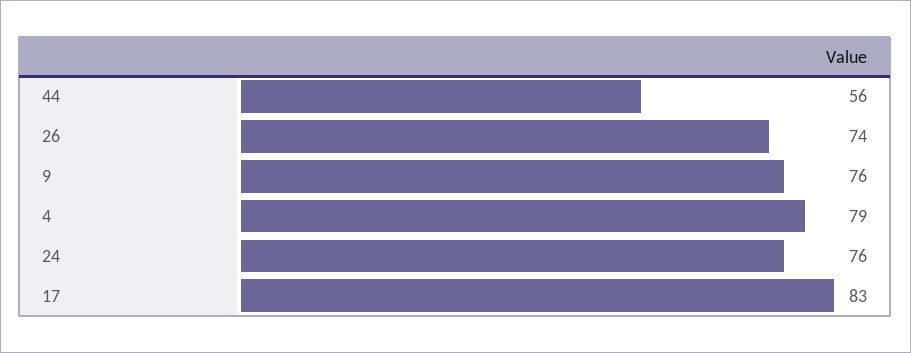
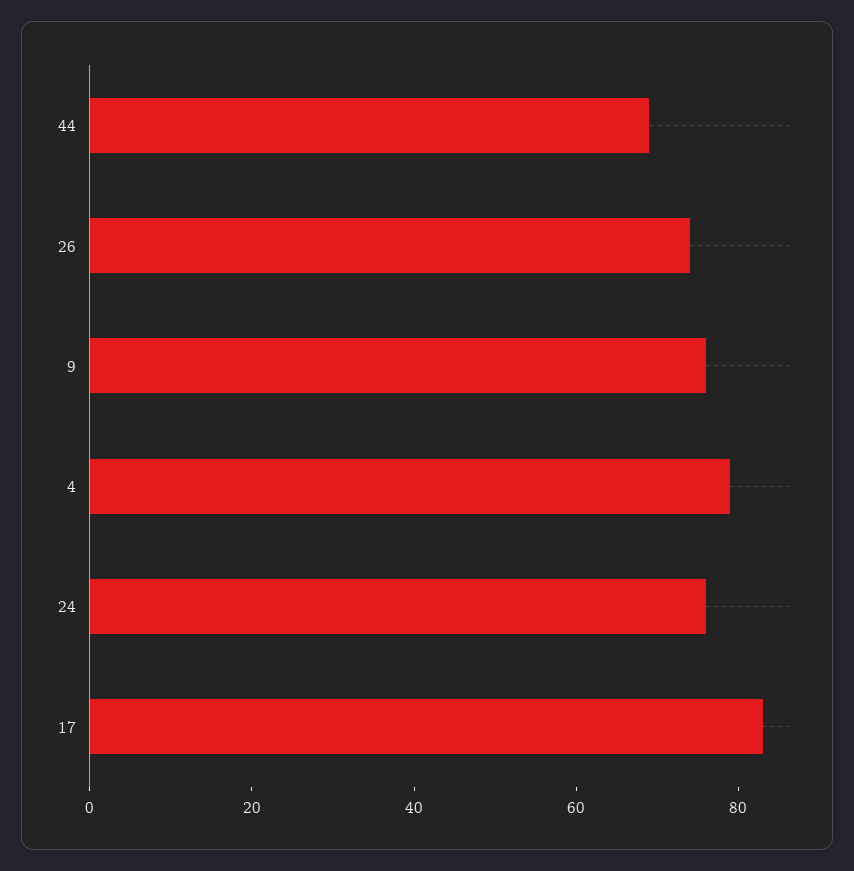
44: 56 -> 70

